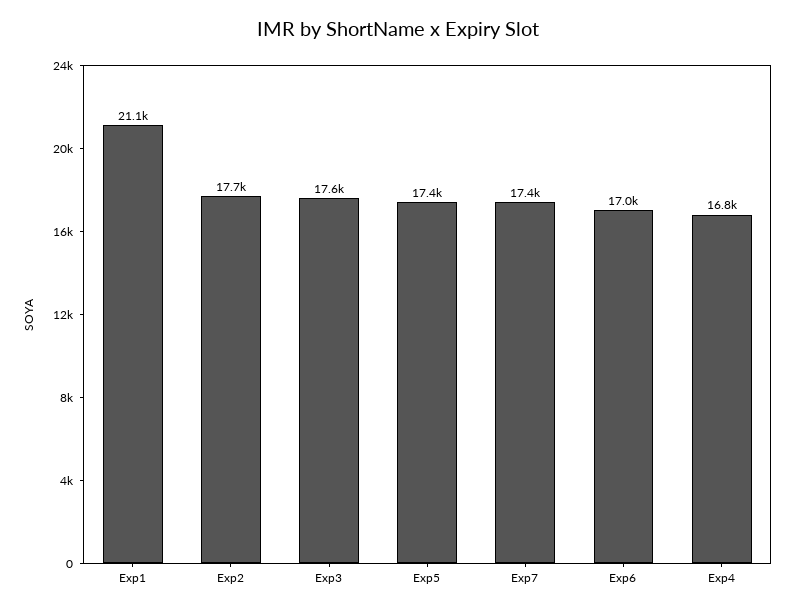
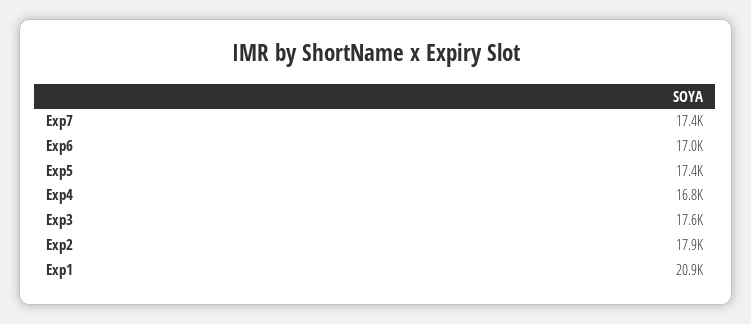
Exp1: 21100 -> 20900
Exp2: 17700 -> 17900

